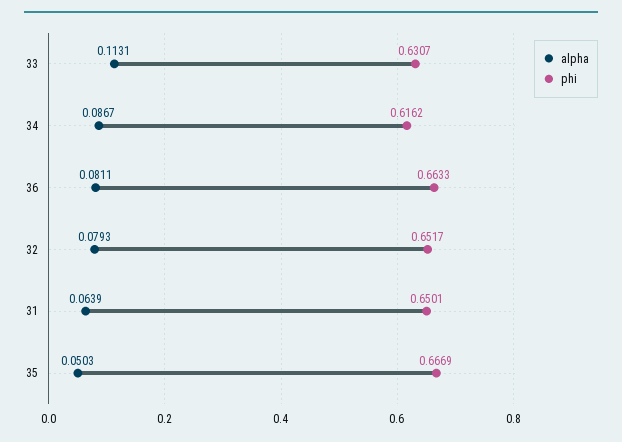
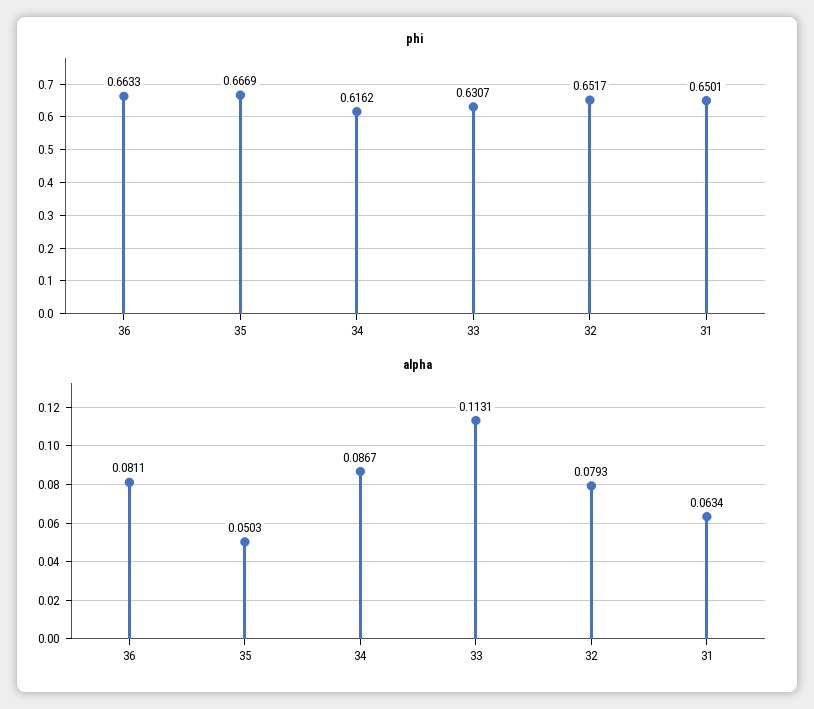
alpha, 31: 0.0639 -> 0.0634

